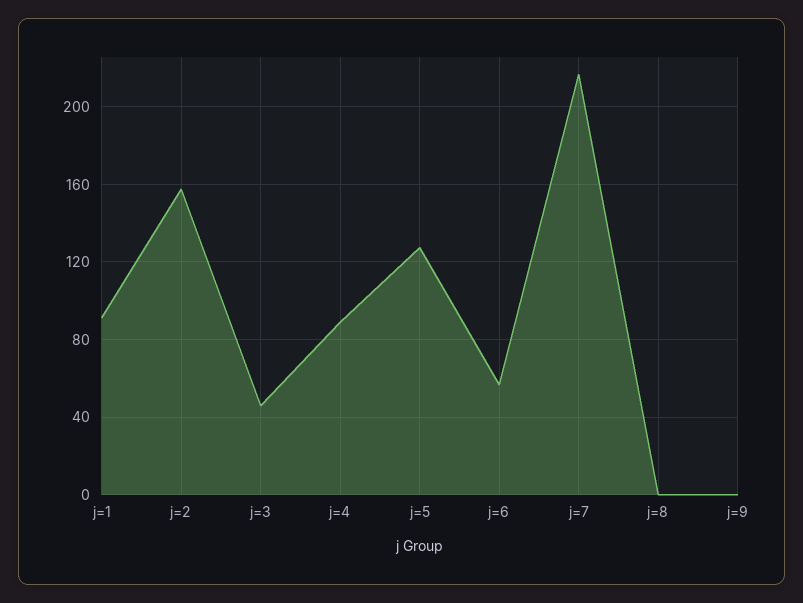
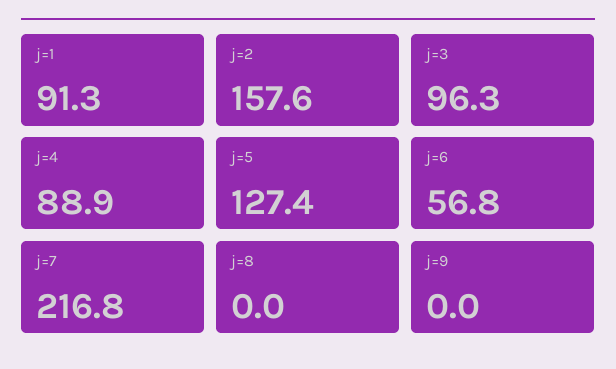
j=3: 45 -> 96.3

